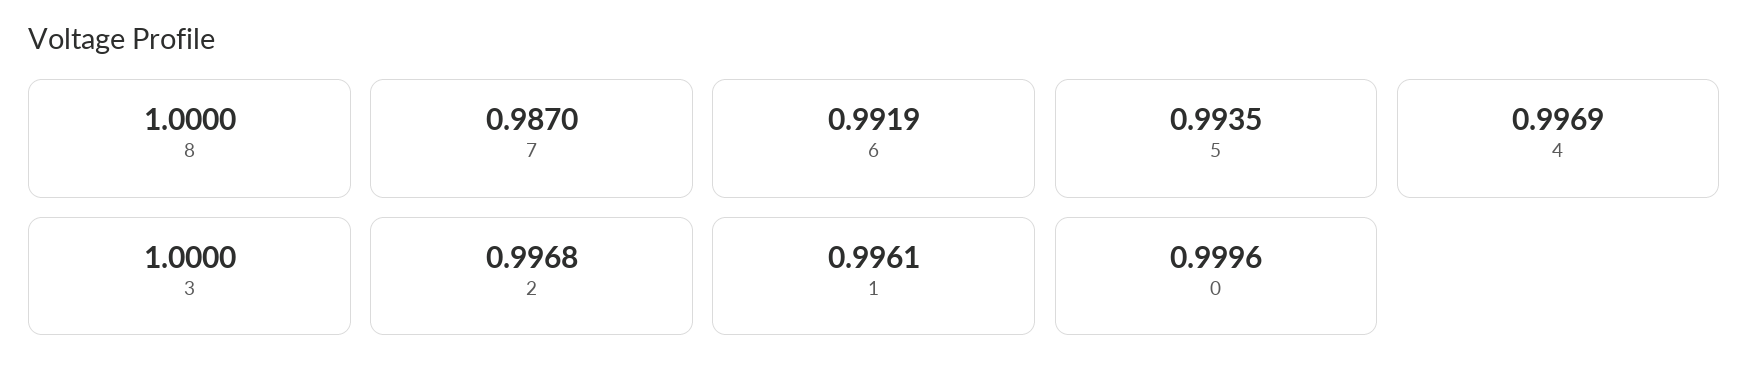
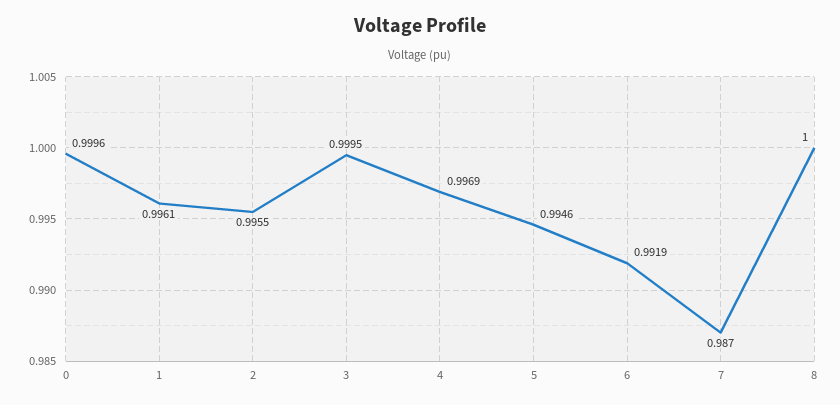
5: 0.9935 -> 0.9946
3: 1 -> 0.9995
2: 0.9968 -> 0.9955

